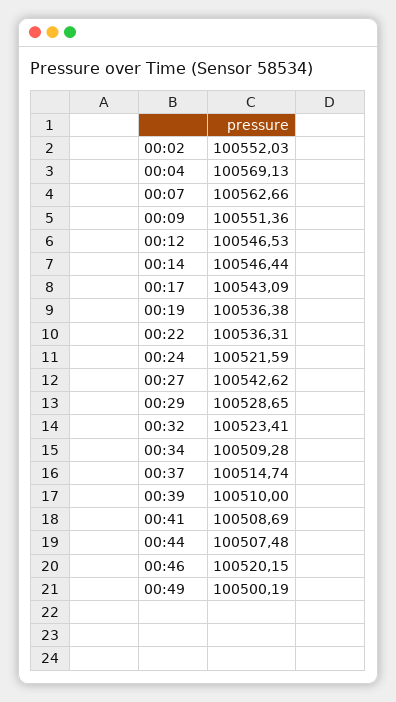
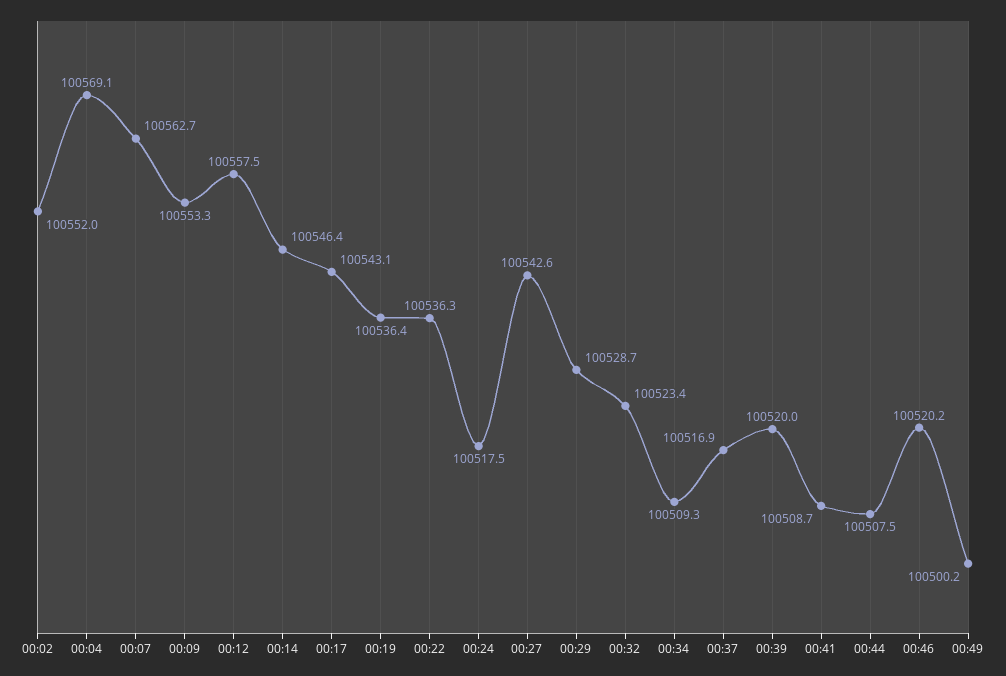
00:09: 100551.36 -> 100553.3
00:12: 100546.53 -> 100557.5
00:24: 100521.59 -> 100517.5
00:37: 100514.74 -> 100516.9
00:39: 100510 -> 100520

